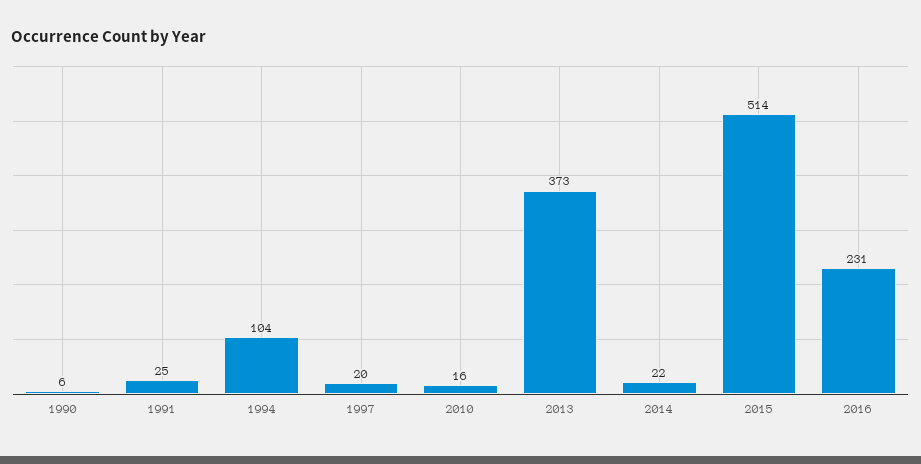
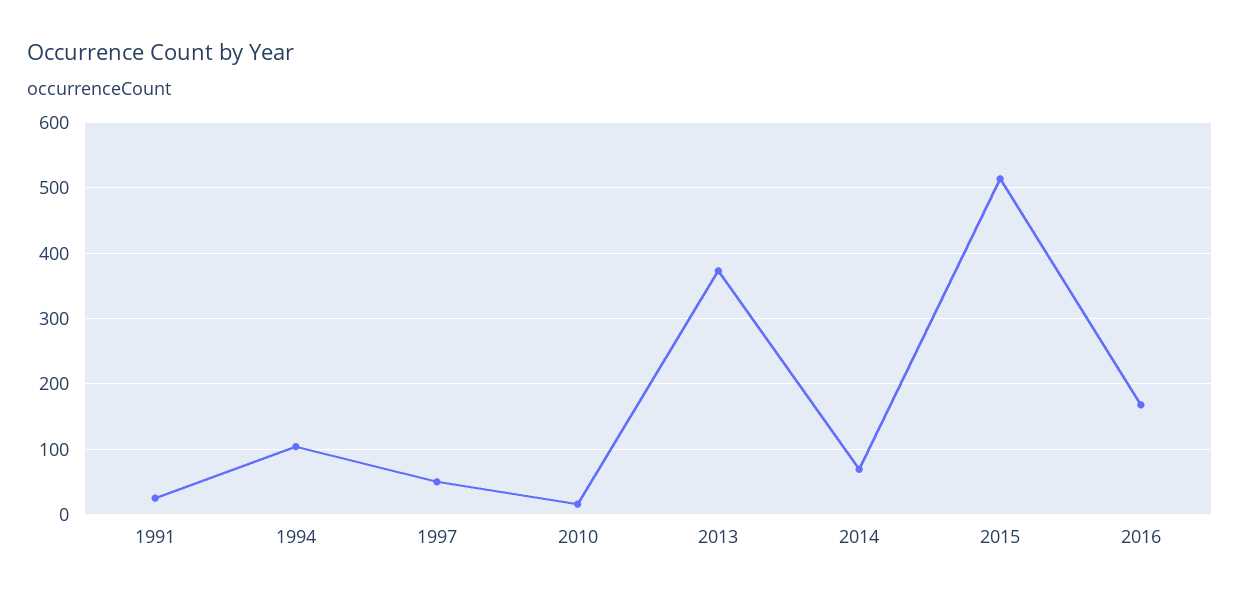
1990: 6 -> none
1997: 20 -> 50
2014: 22 -> 70
2016: 231 -> 170

